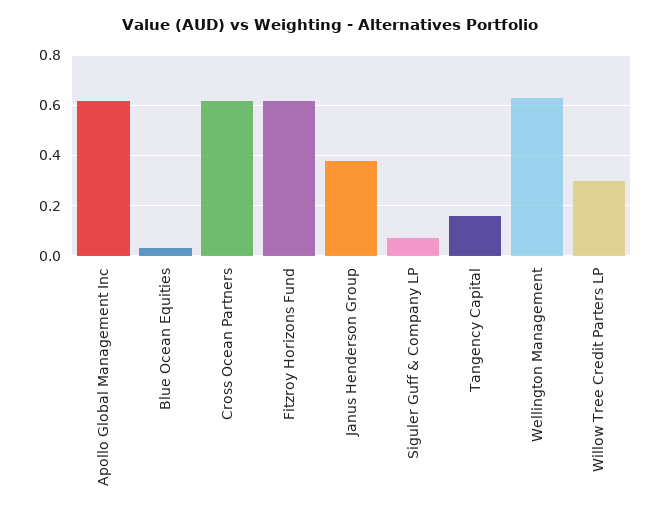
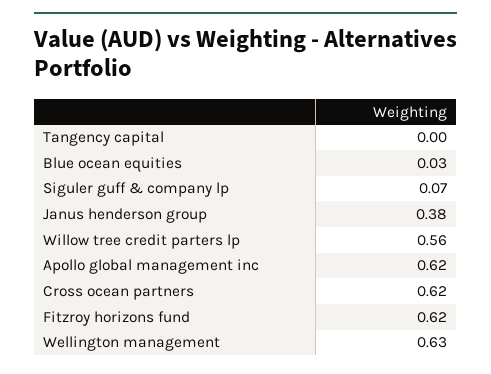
Tangency Capital: 0.15 -> 0
Willow Tree Credit Parters LP: 0.3 -> 0.56

